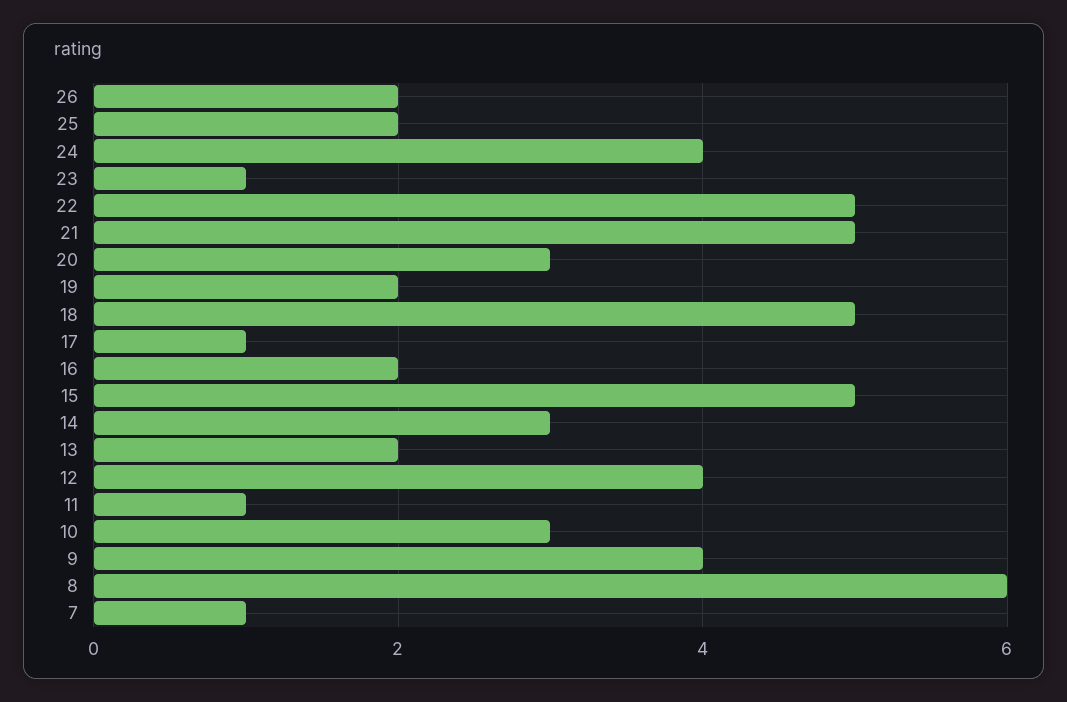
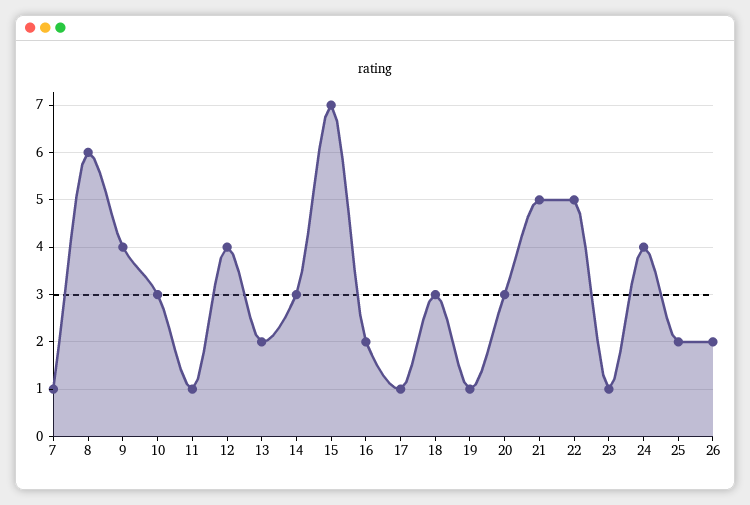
19: 2 -> 1
18: 5 -> 3
15: 5 -> 7

